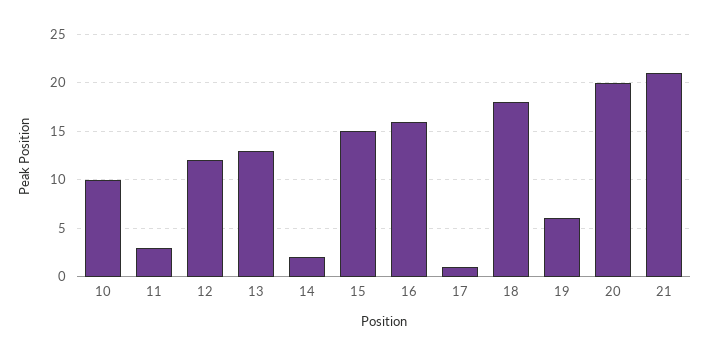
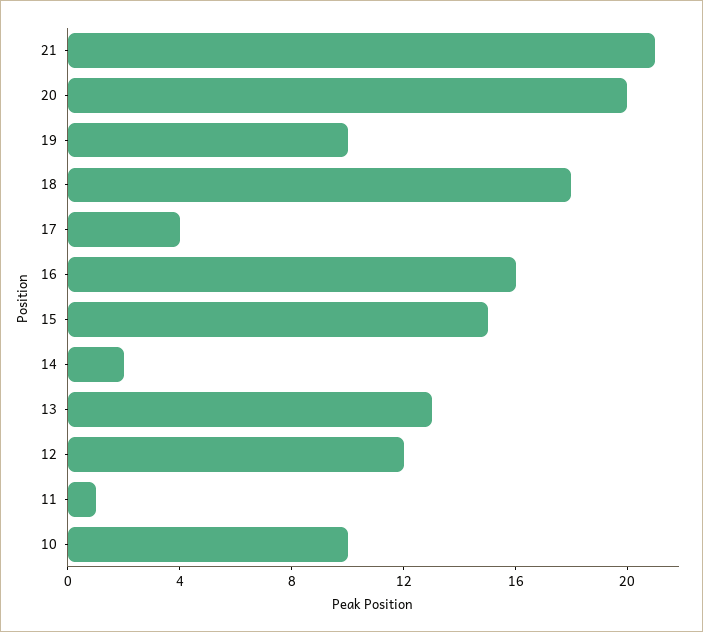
11: 3 -> 1
17: 1 -> 4
19: 6 -> 10

